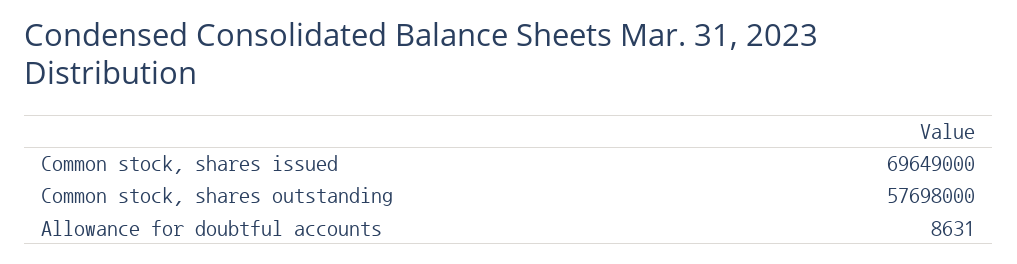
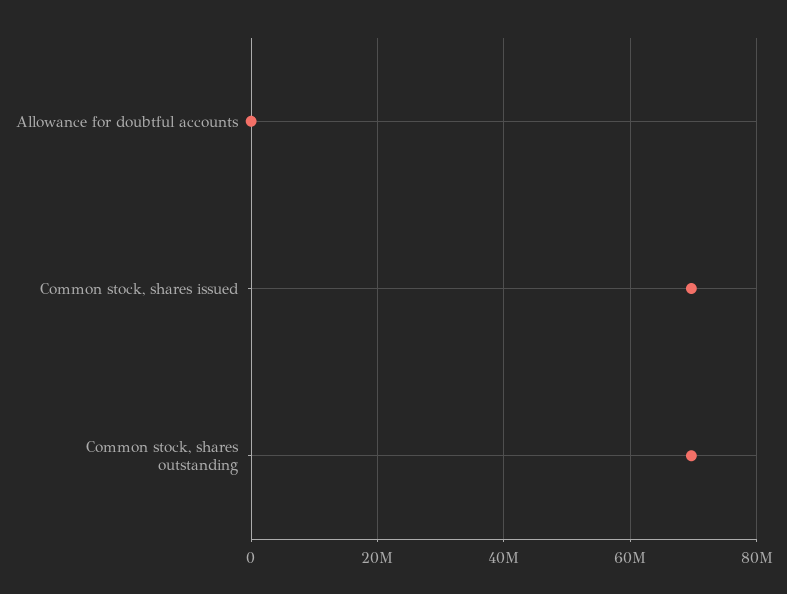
Common stock, shares outstanding: 57698000 -> 70000000

